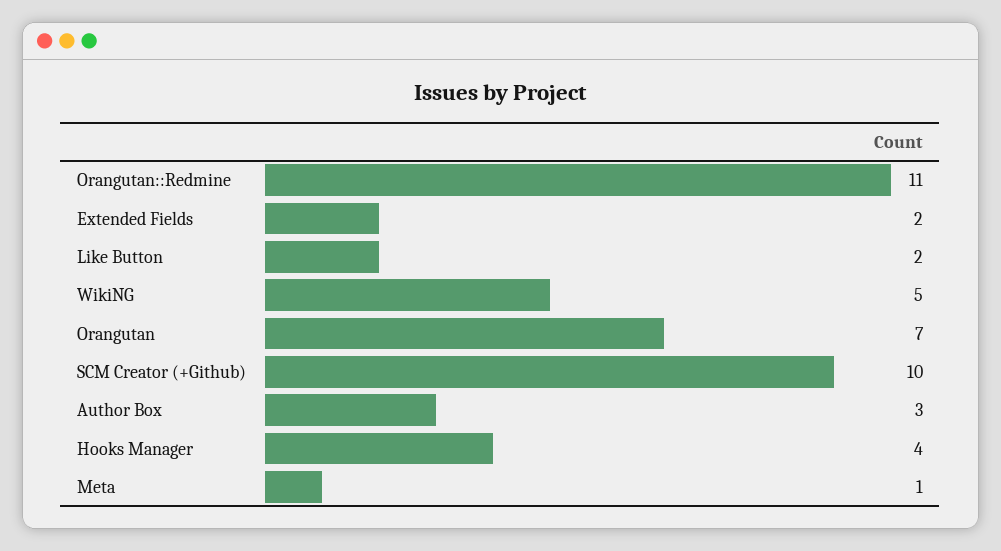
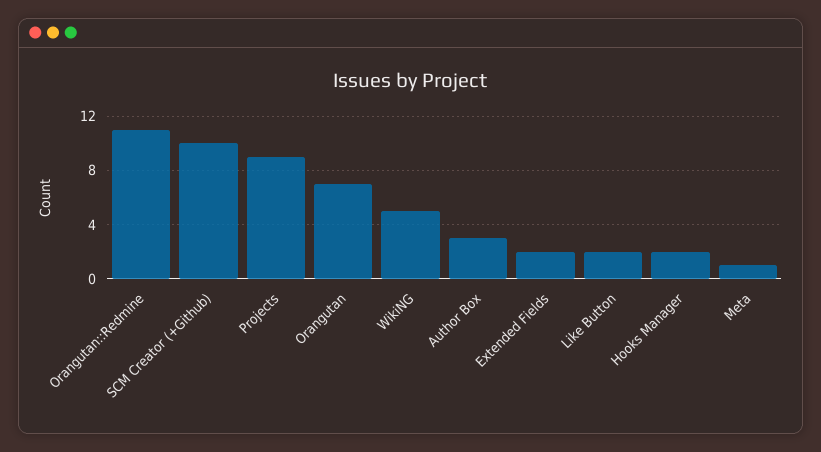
Hooks Manager: 4 -> 2
Projects: none -> 9

